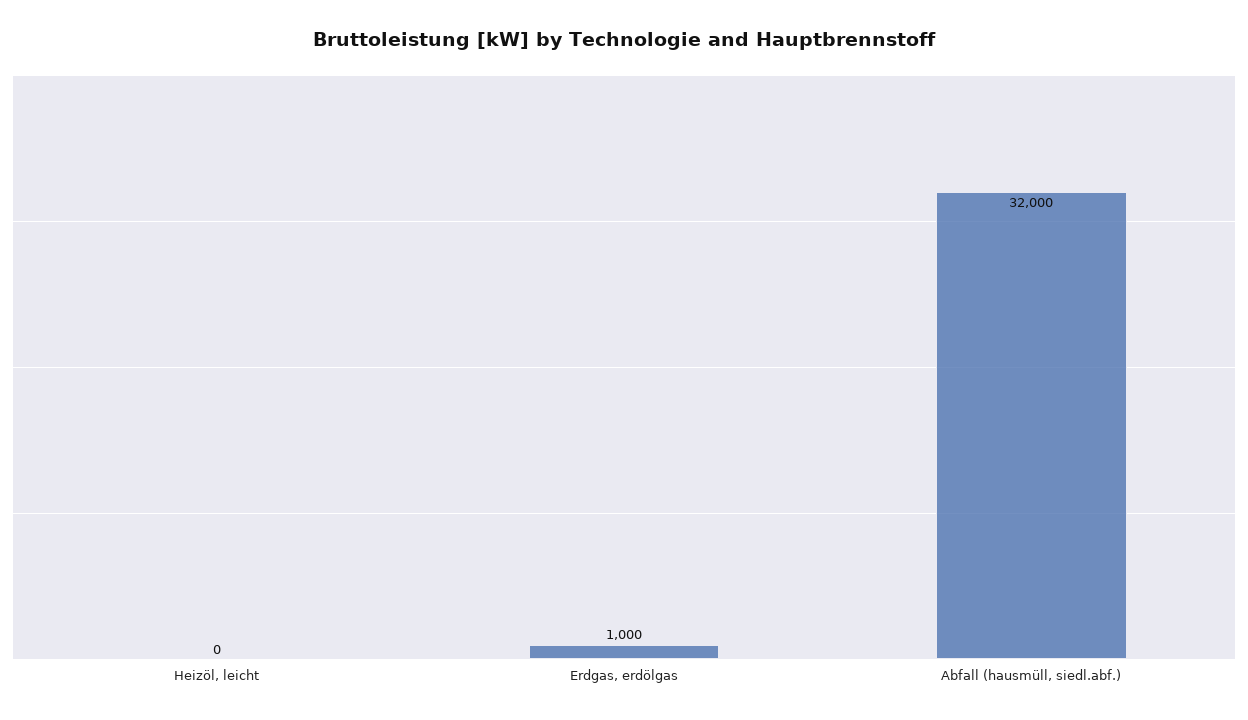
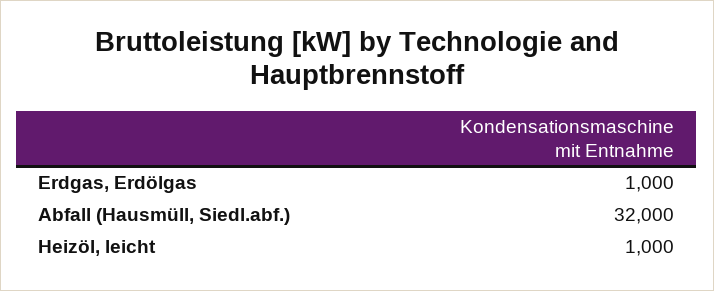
Heizöl, leicht: 0 -> 1000

